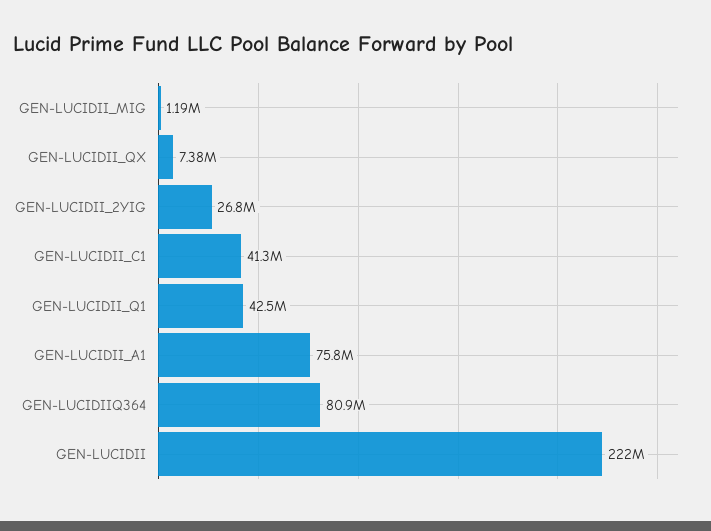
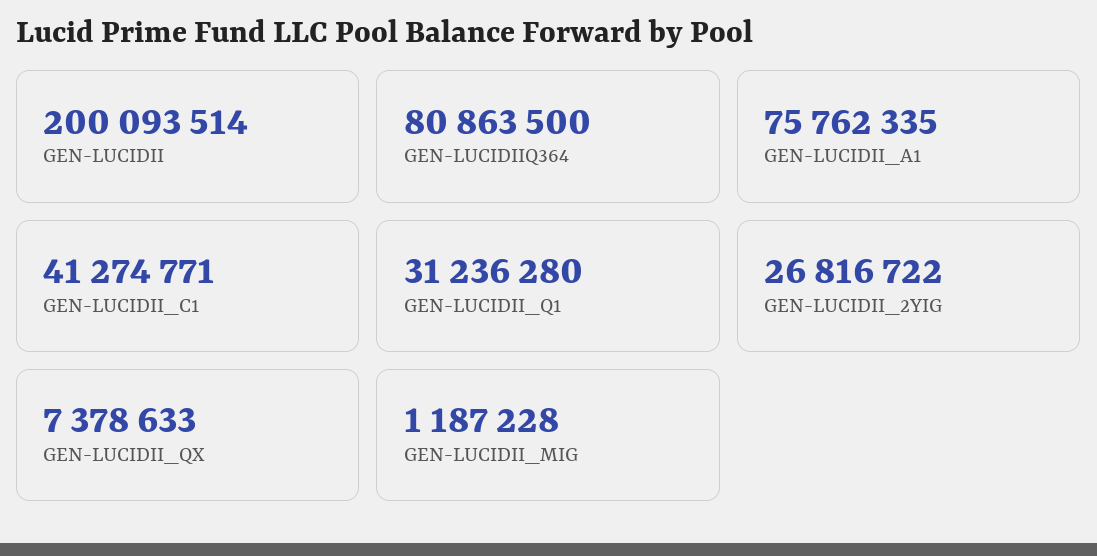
GEN-LUCIDII_Q1: 42500000 -> 31236280
GEN-LUCIDII: 222000000 -> 200093514

